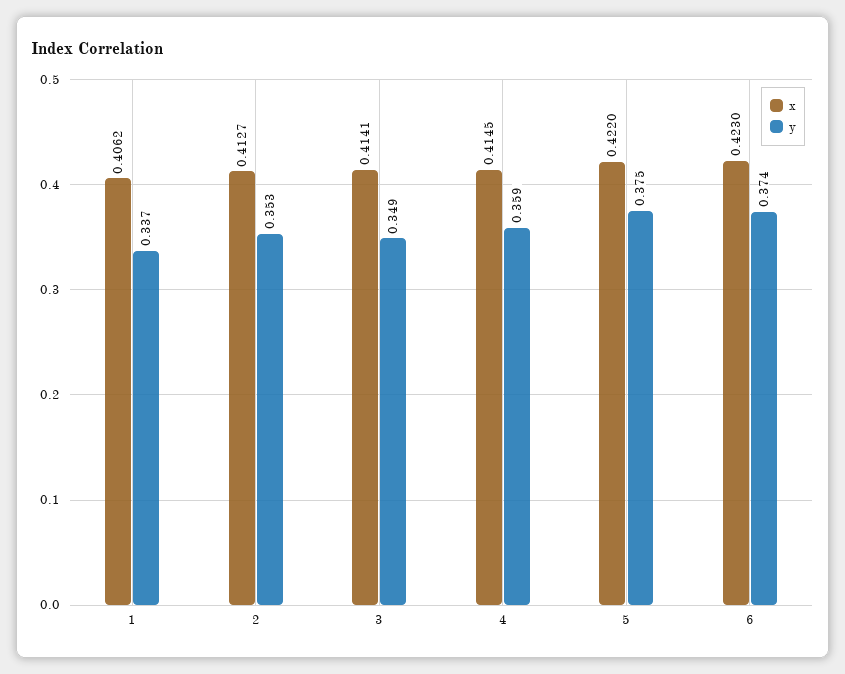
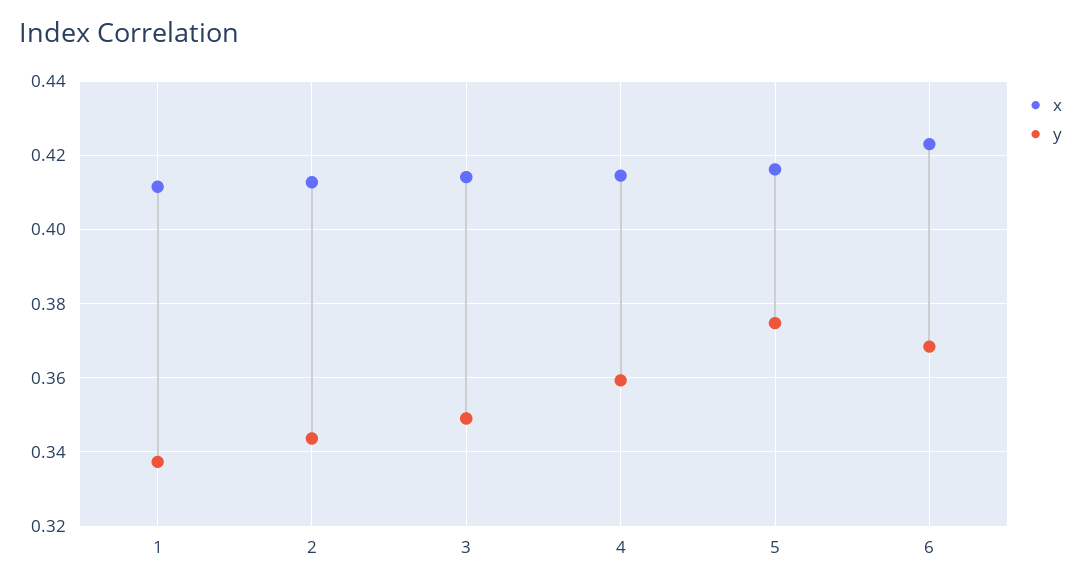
x, 1: 0.4062 -> 0.412
y, 2: 0.353 -> 0.344
x, 5: 0.422 -> 0.416
y, 6: 0.374 -> 0.368

